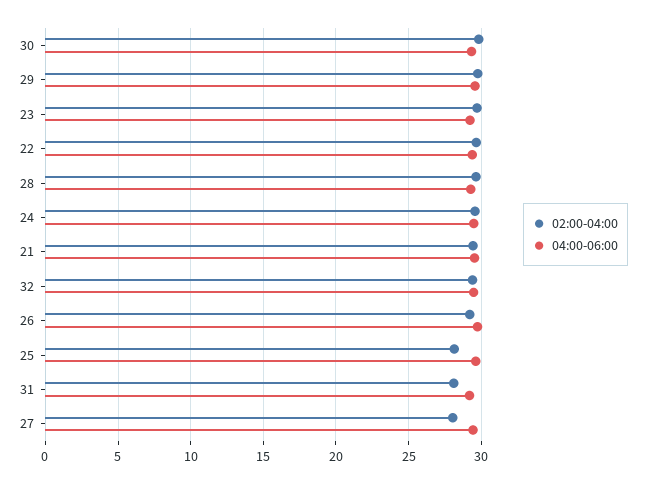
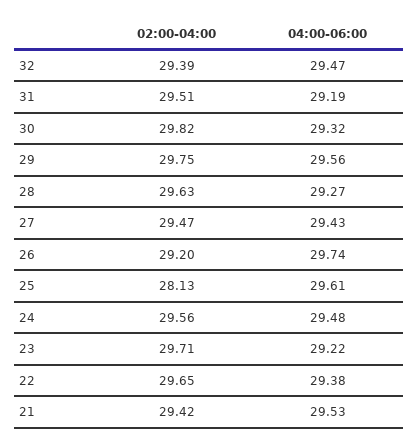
02:00-04:00, 31: 28 -> 29.51
02:00-04:00, 27: 28 -> 29.47

